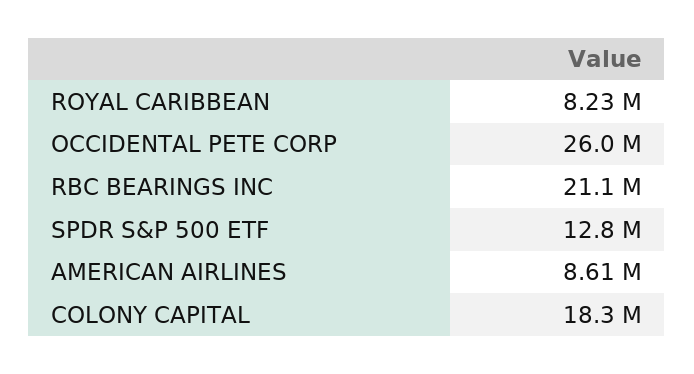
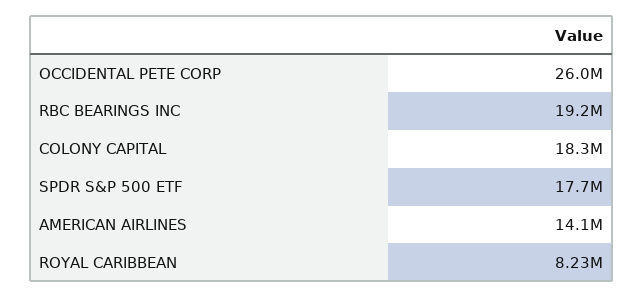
RBC BEARINGS INC: 21100000 -> 19200000
SPDR S&P 500 ETF: 12800000 -> 17700000
AMERICAN AIRLINES: 8610000 -> 14100000

